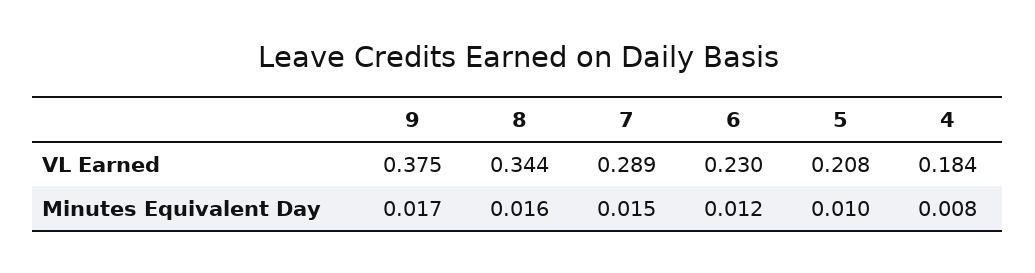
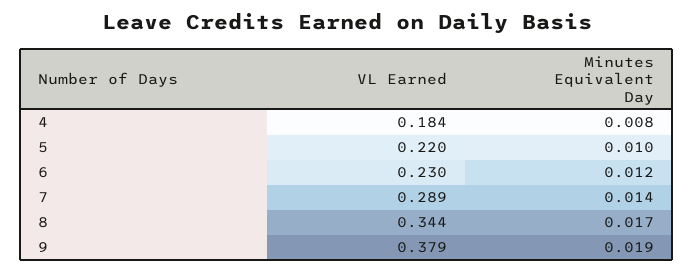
9, VL Earned: 0.375 -> 0.379
5, VL Earned: 0.208 -> 0.22
9, Minutes Equivalent Day: 0.017 -> 0.019
8, Minutes Equivalent Day: 0.016 -> 0.017
7, Minutes Equivalent Day: 0.015 -> 0.014

